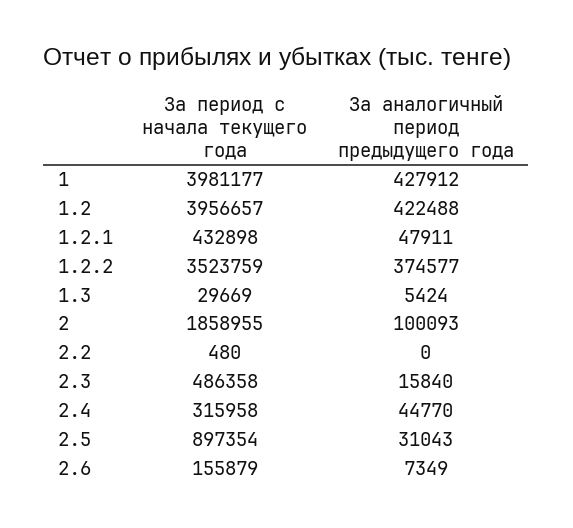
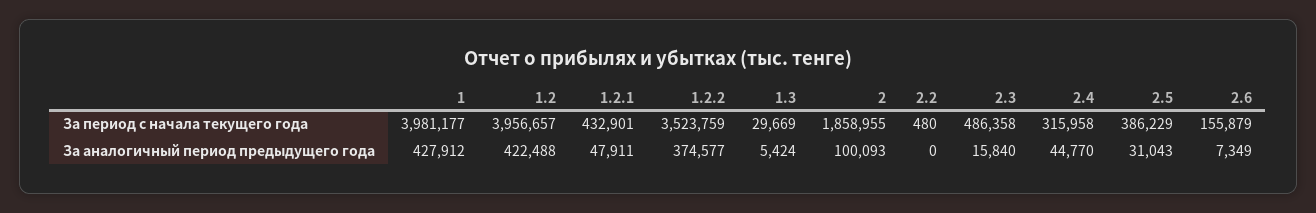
За период с начала текущего года, 1.2.1: 432898 -> 432901
За период с начала текущего года, 2.5: 897354 -> 386229

